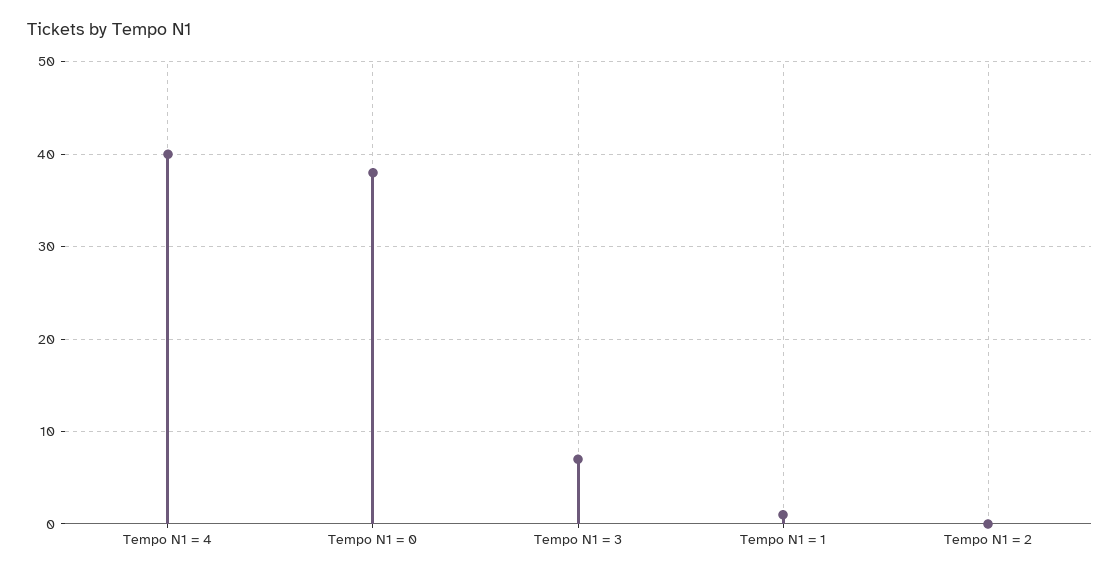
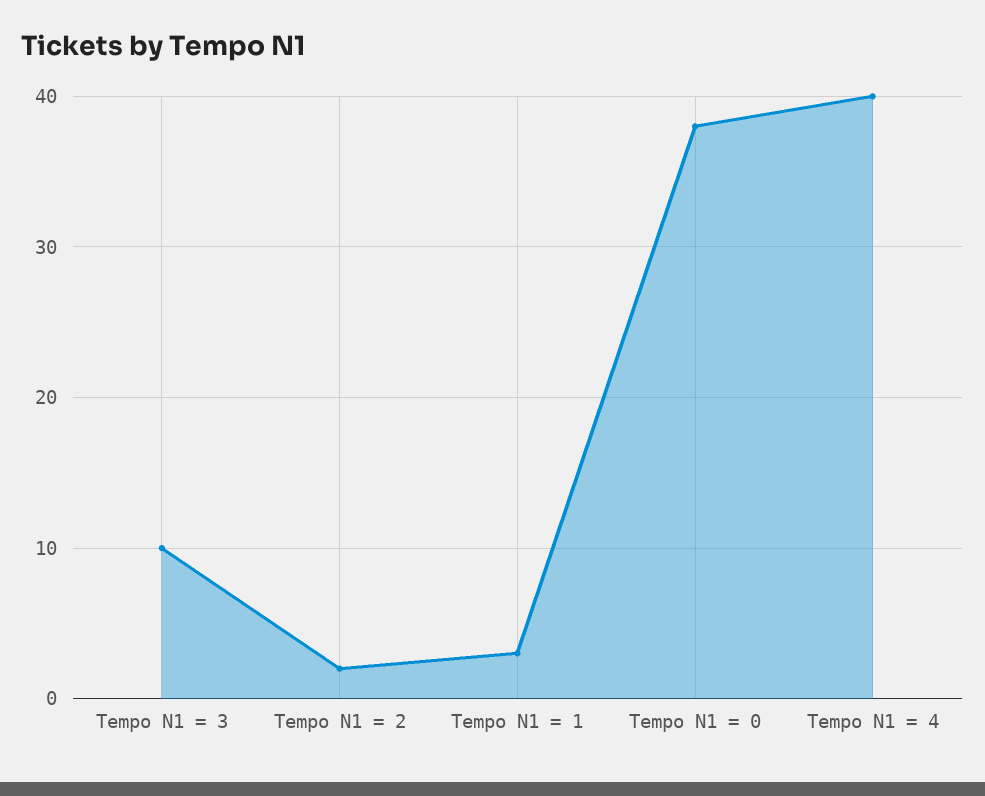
Tempo N1 = 3: 7 -> 10
Tempo N1 = 1: 1 -> 3
Tempo N1 = 2: 0 -> 2

